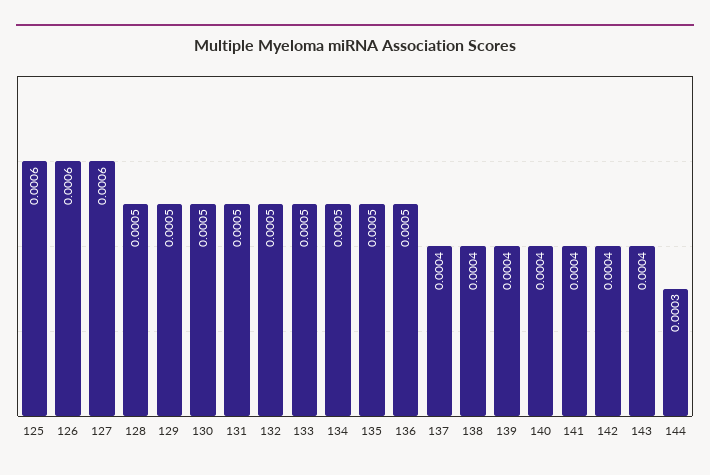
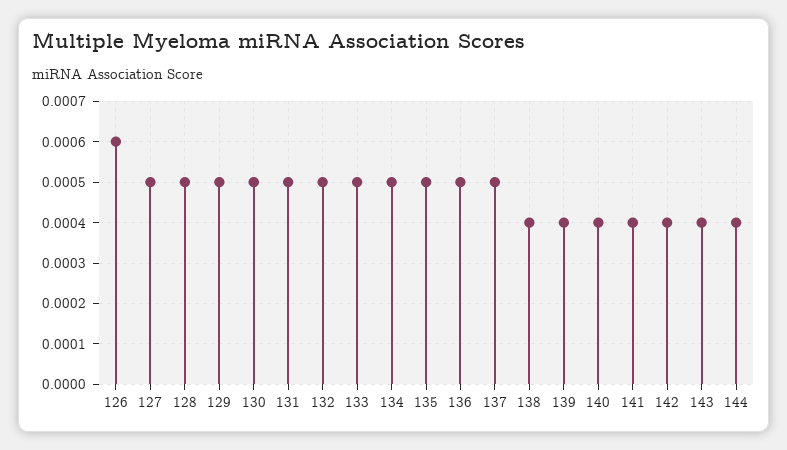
125: 0.0006 -> none
127: 0.0006 -> 0.0005
137: 0.0004 -> 0.0005
144: 0.0003 -> 0.0004

